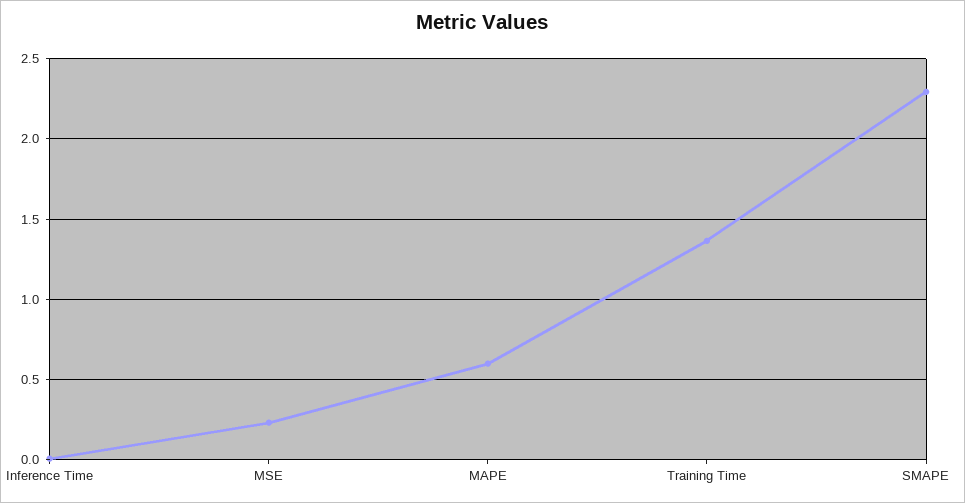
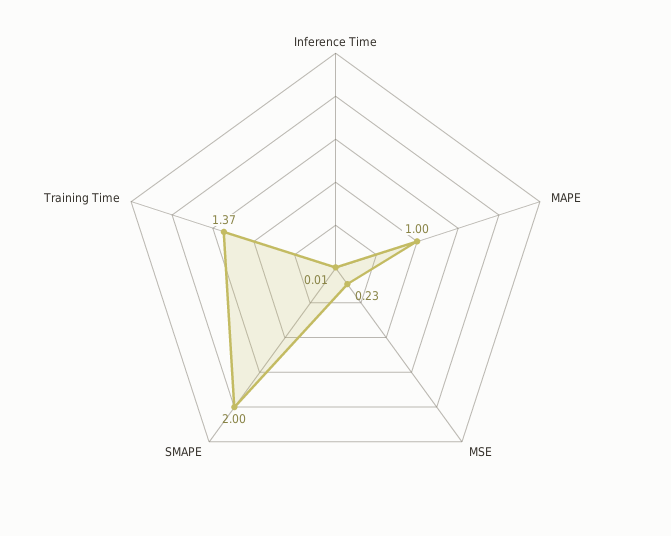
MAPE: 0.6 -> 1
SMAPE: 2.3 -> 2

